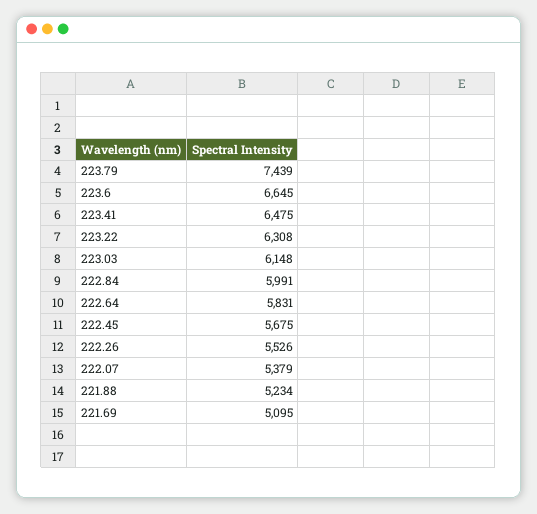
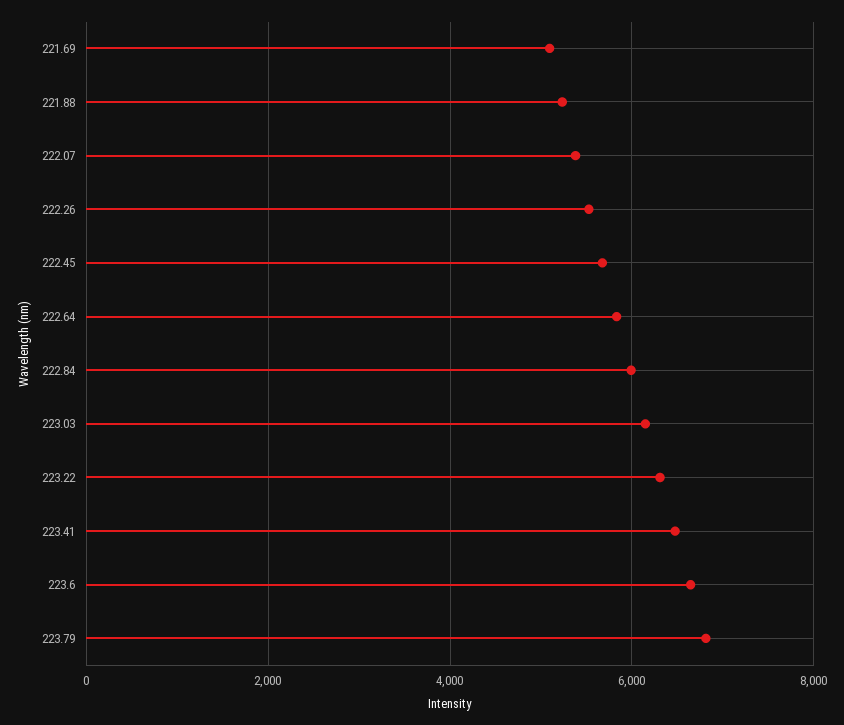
223.79: 7439 -> 6800

